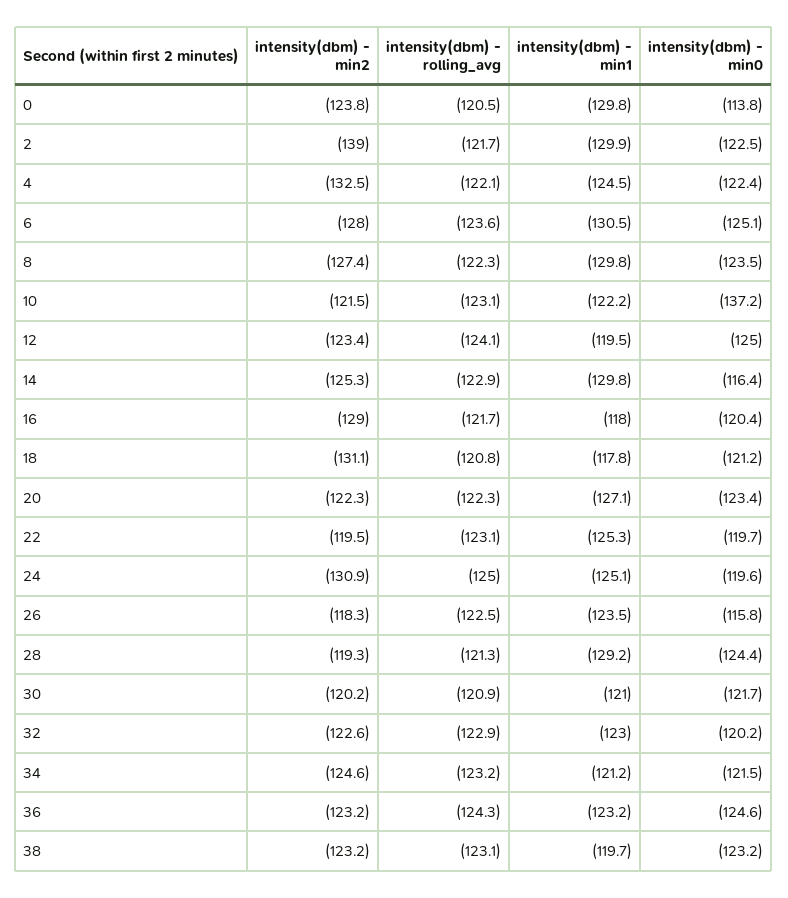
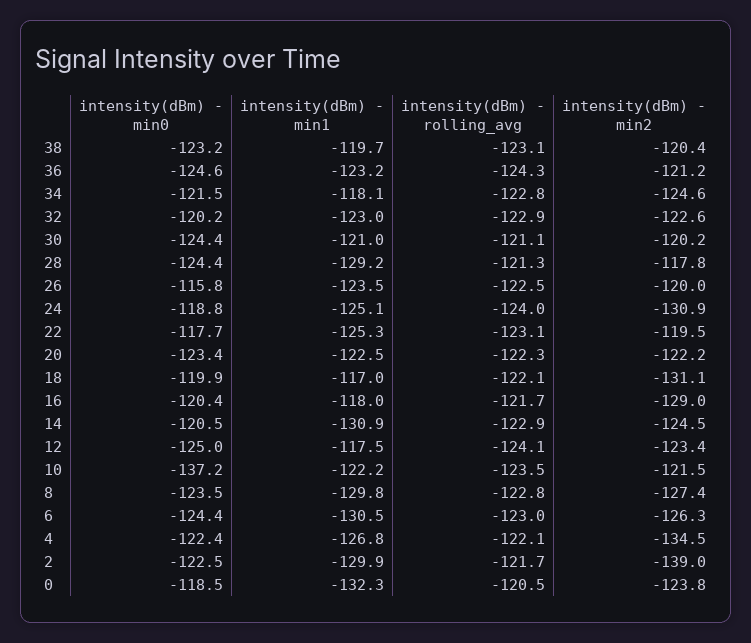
intensity(dbm) - min1, 0: -129.8 -> -132.3
intensity(dbm) - min0, 0: -113.8 -> -118.5
intensity(dbm) - min2, 4: -132.5 -> -134.5
intensity(dbm) - min1, 4: -124.5 -> -126.8
intensity(dbm) - min2, 6: -128 -> -126.3
intensity(dbm) - rolling_avg, 6: -123.6 -> -123
intensity(dbm) - min0, 6: -125.1 -> -124.4
intensity(dbm) - rolling_avg, 8: -122.3 -> -122.8
intensity(dbm) - rolling_avg, 10: -123.1 -> -123.5
intensity(dbm) - min1, 12: -119.5 -> -117.5
intensity(dbm) - min2, 14: -125.3 -> -124.5
intensity(dbm) - min1, 14: -129.8 -> -130.9
intensity(dbm) - min0, 14: -116.4 -> -120.5
intensity(dbm) - rolling_avg, 18: -120.8 -> -122.1
intensity(dbm) - min1, 18: -117.8 -> -117
intensity(dbm) - min0, 18: -121.2 -> -119.9
intensity(dbm) - min2, 20: -122.3 -> -122.2
intensity(dbm) - min1, 20: -127.1 -> -122.5
intensity(dbm) - min0, 22: -119.7 -> -117.7
intensity(dbm) - rolling_avg, 24: -125 -> -124
intensity(dbm) - min0, 24: -119.6 -> -118.8
intensity(dbm) - min2, 26: -118.3 -> -120
intensity(dbm) - min2, 28: -119.3 -> -117.8
intensity(dbm) - rolling_avg, 30: -120.9 -> -121.1
intensity(dbm) - min0, 30: -121.7 -> -124.4
intensity(dbm) - rolling_avg, 34: -123.2 -> -122.8
intensity(dbm) - min1, 34: -121.2 -> -118.1
intensity(dbm) - min2, 36: -123.2 -> -121.2
intensity(dbm) - min2, 38: -123.2 -> -120.4

